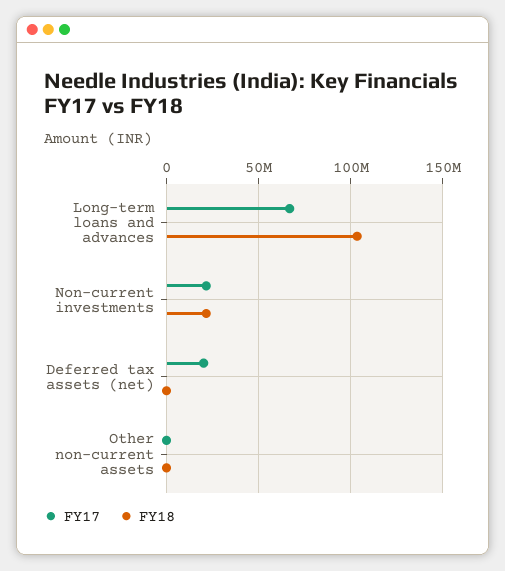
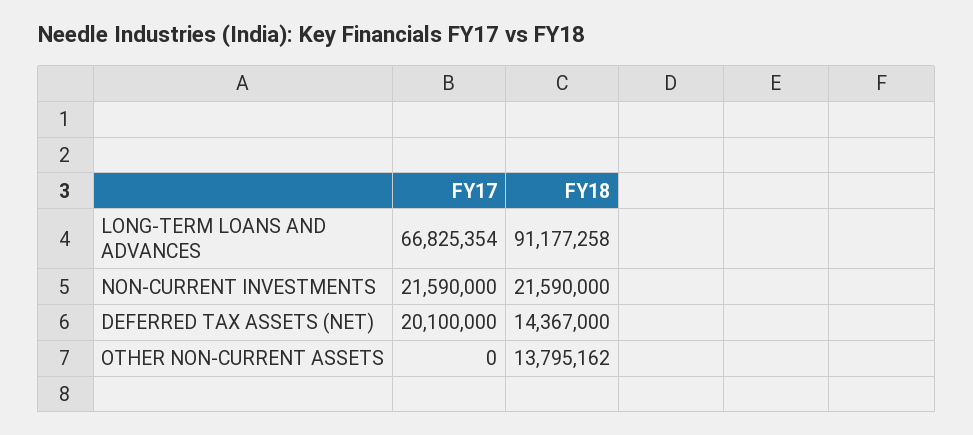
FY18, Long-term loans and advances: 105000000 -> 91177258
FY18, Deferred tax assets (net): 0 -> 14367000
FY18, Other non-current assets: 0 -> 13795162

